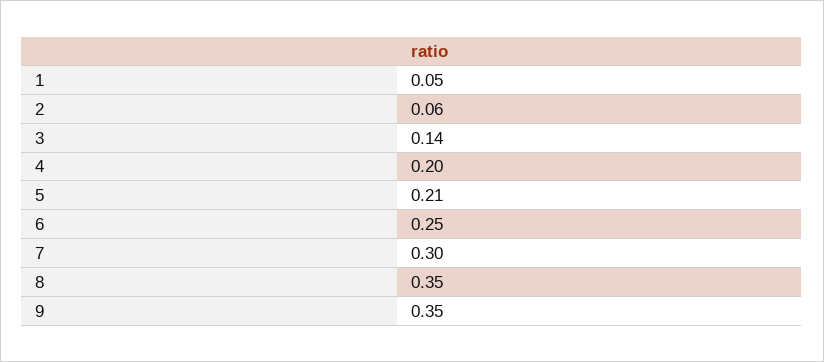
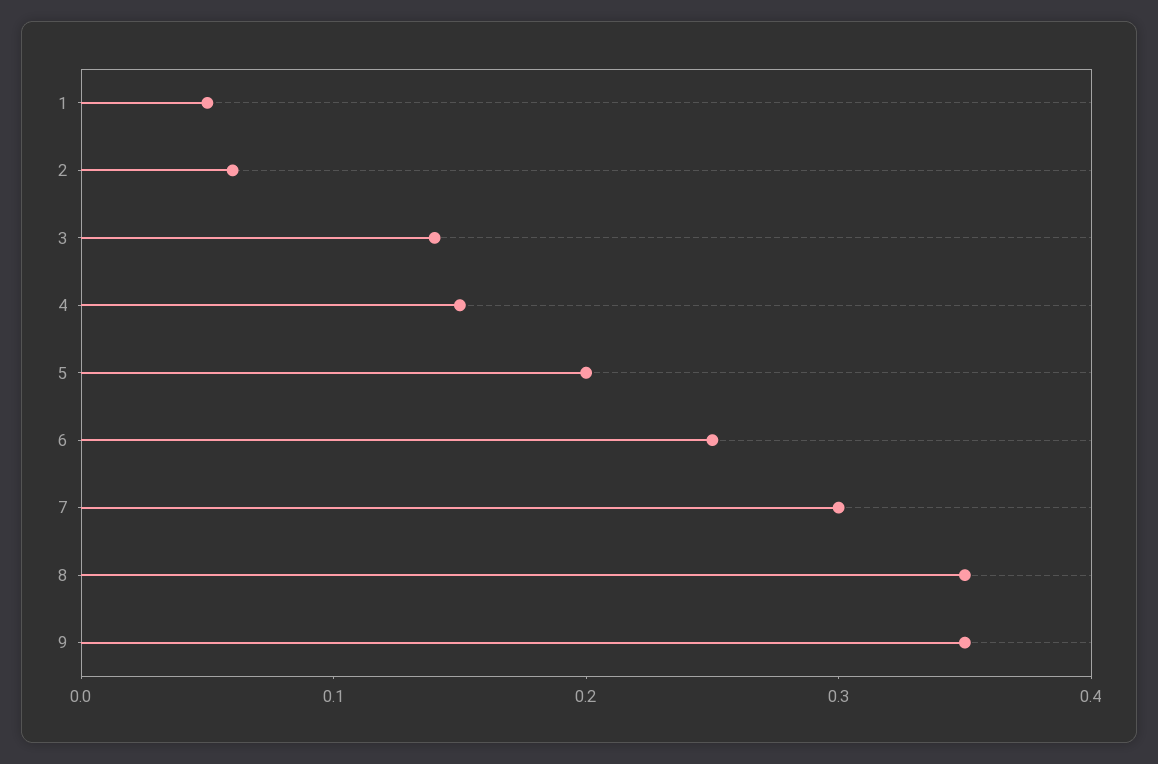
4: 0.2 -> 0.15
5: 0.21 -> 0.2

